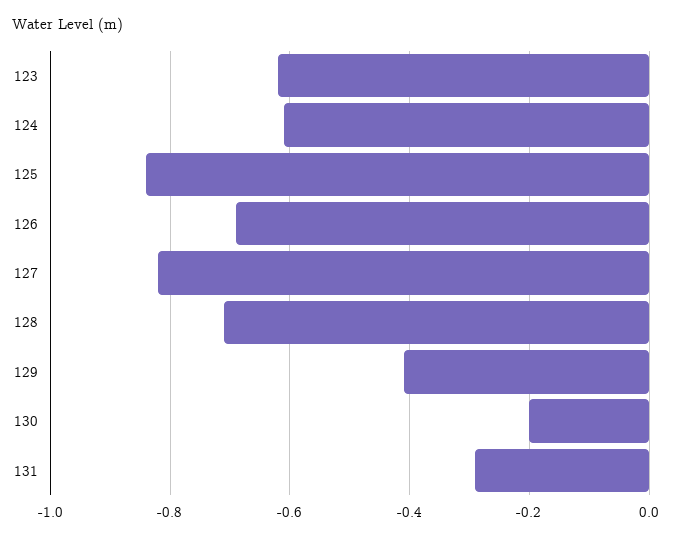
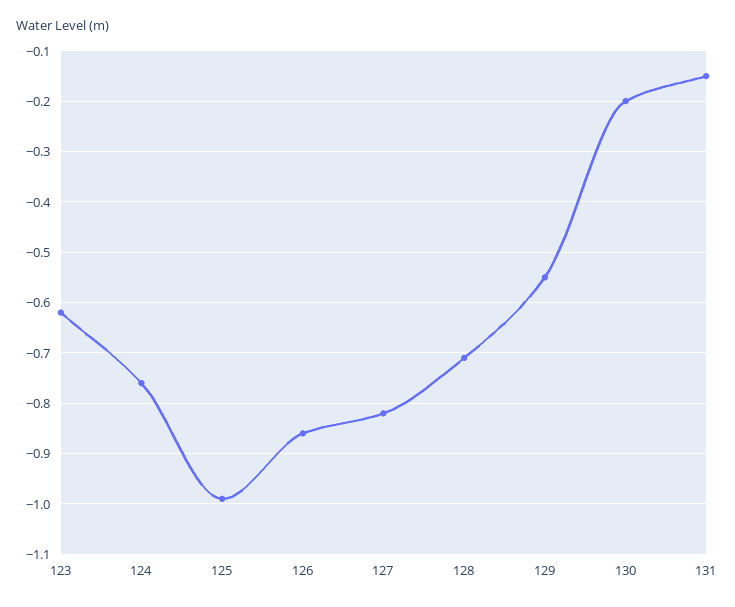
124: -0.6 -> -0.75
125: -0.85 -> -1
126: -0.7 -> -0.85
129: -0.4 -> -0.55
131: -0.3 -> -0.15

